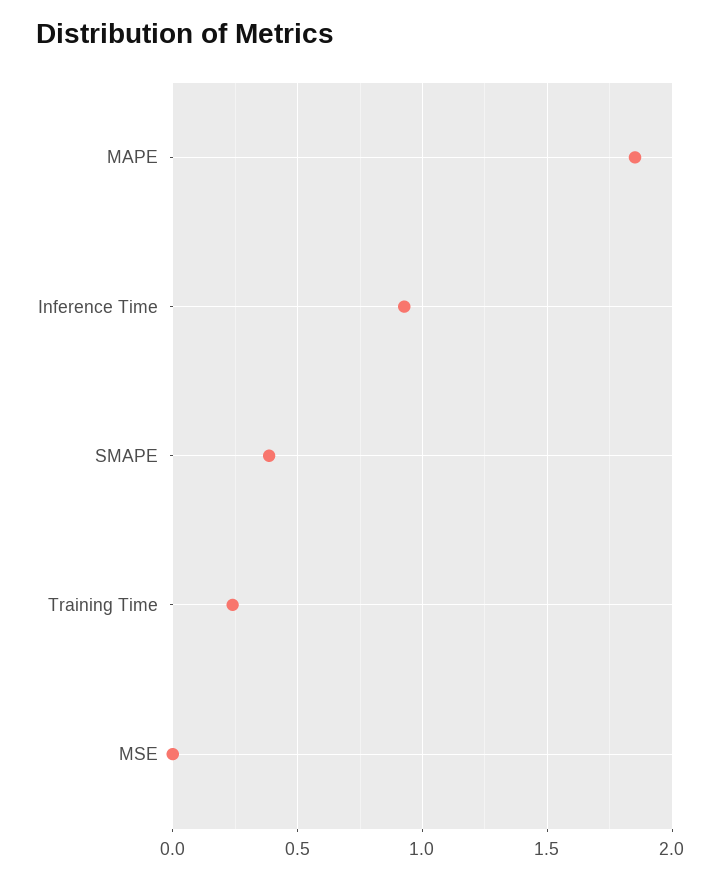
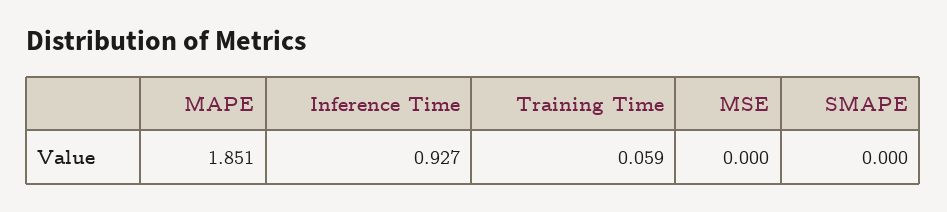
SMAPE: 0.4 -> 0
Training Time: 0.25 -> 0.059

